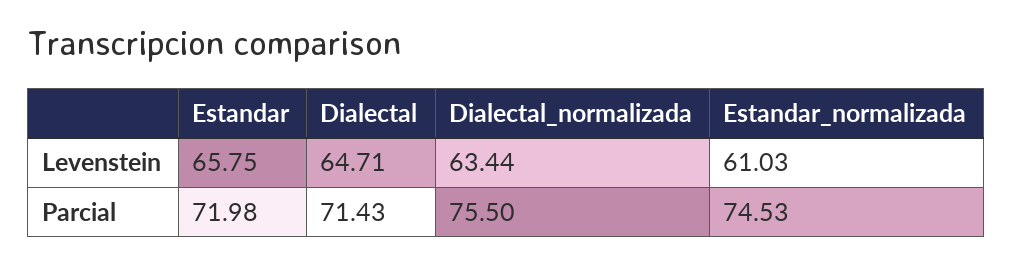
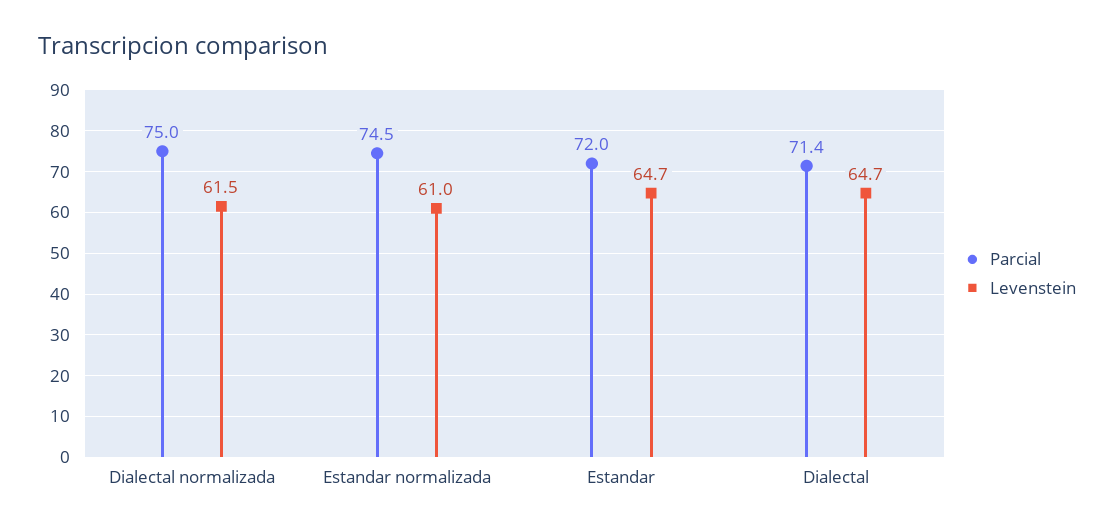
Levenstein, Estandar: 65.75 -> 64.7
Levenstein, Dialectal_normalizada: 63.44 -> 61.5
Parcial, Dialectal_normalizada: 75.5 -> 75

